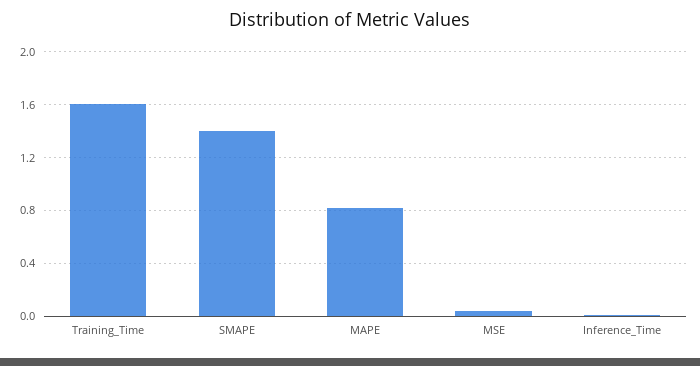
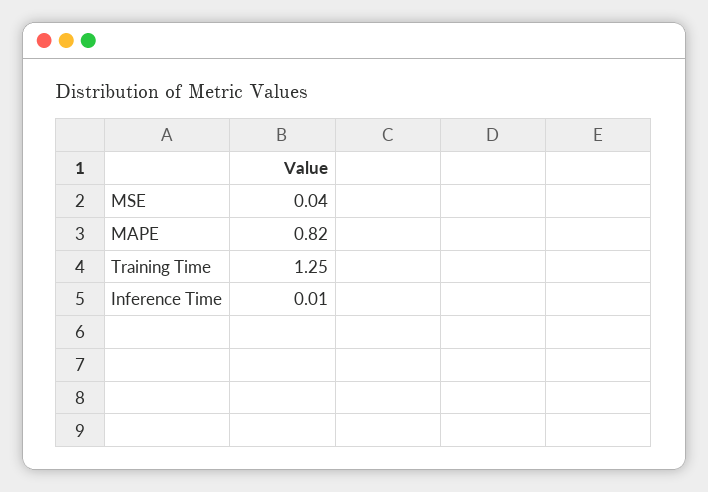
Training_Time: 1.6 -> 1.25
SMAPE: 1.4 -> none

